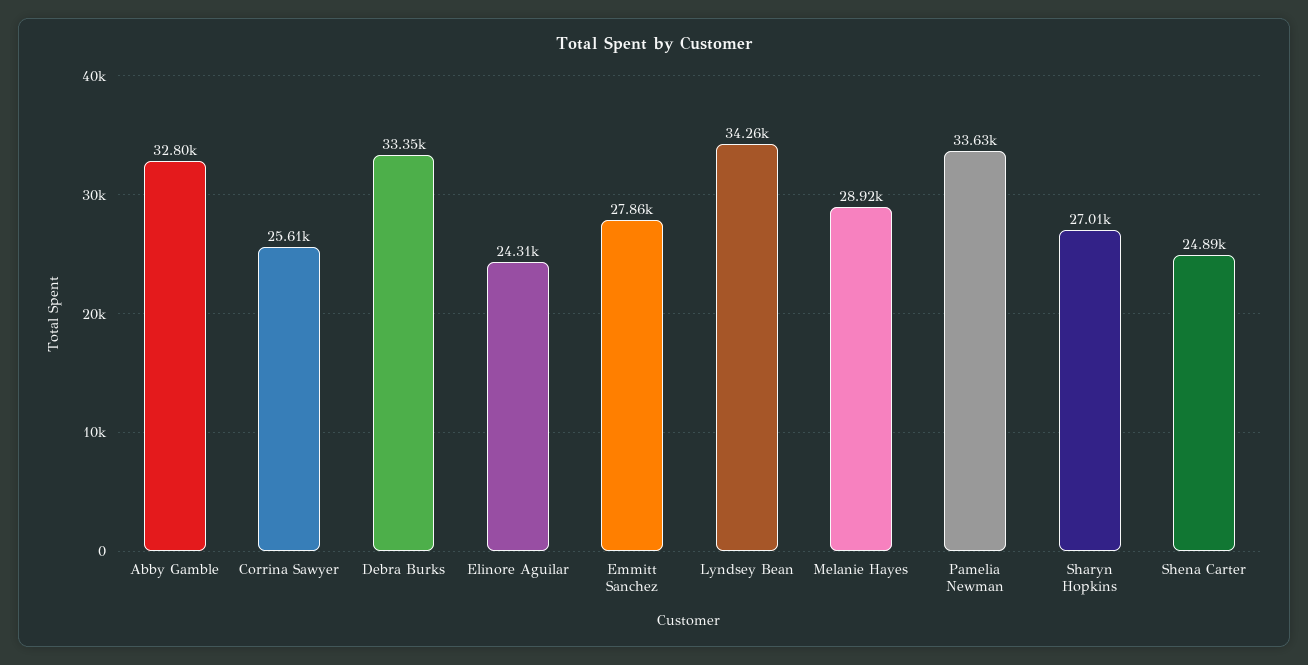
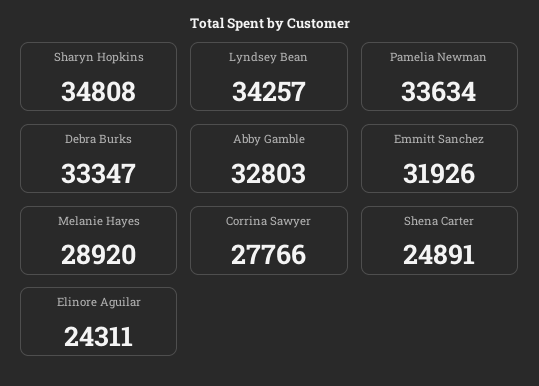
Corrina Sawyer: 25610 -> 27766
Emmitt Sanchez: 27860 -> 31926
Sharyn Hopkins: 27010 -> 34808

